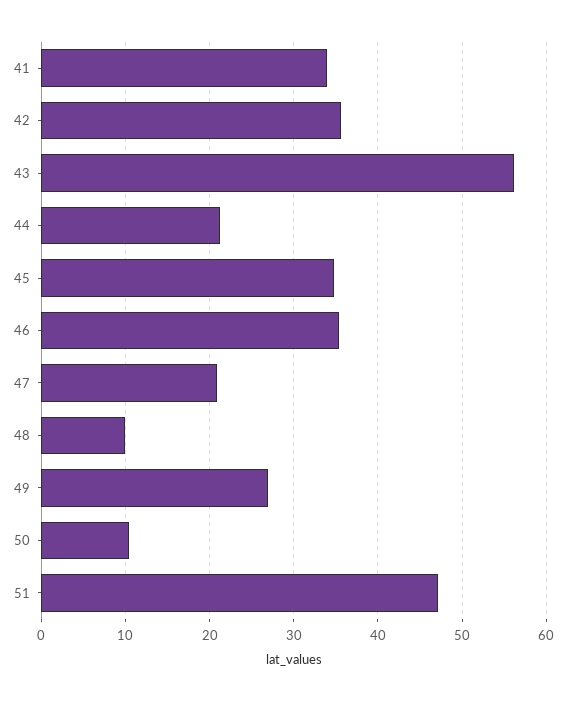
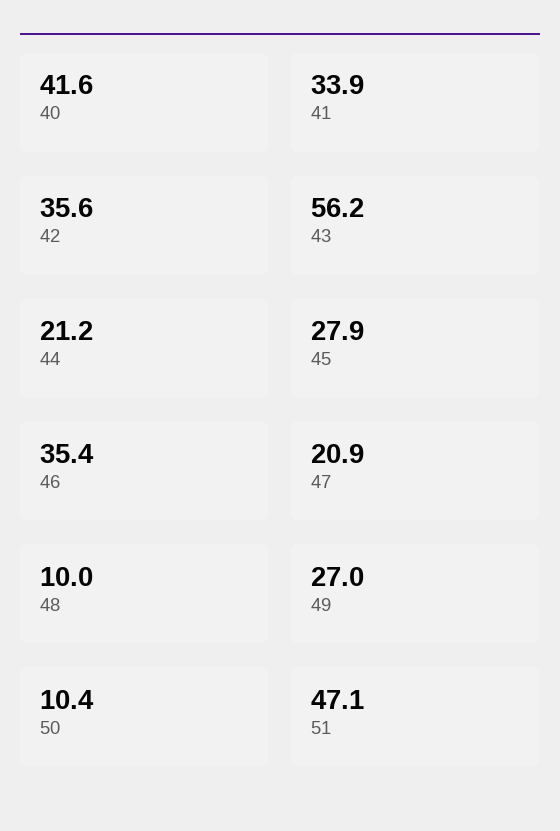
45: 35 -> 27.9
40: none -> 41.6

